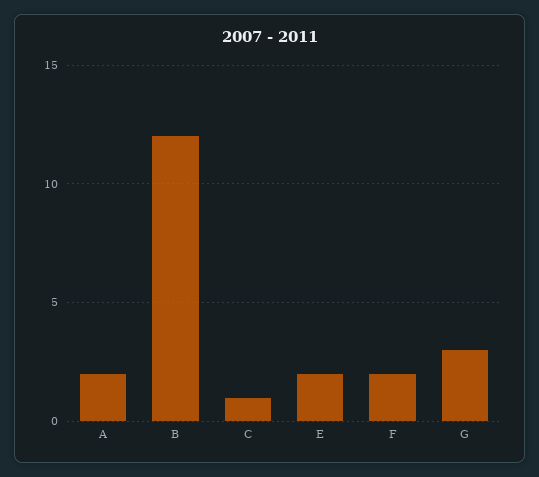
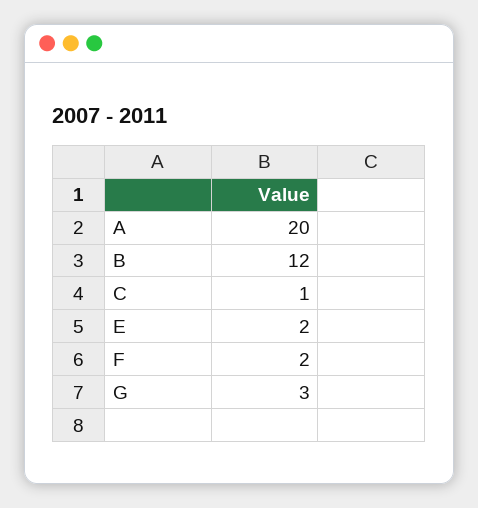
A: 2 -> 20

